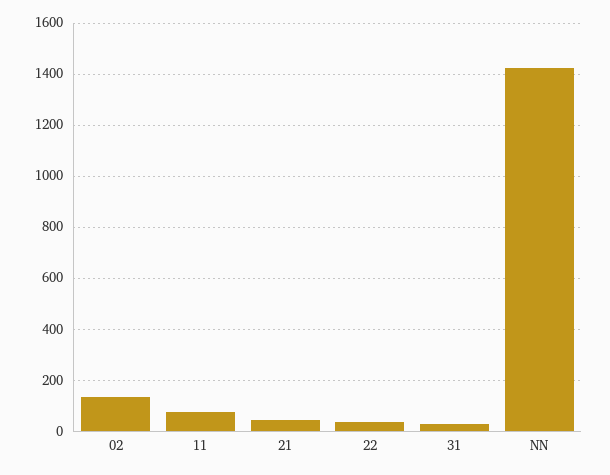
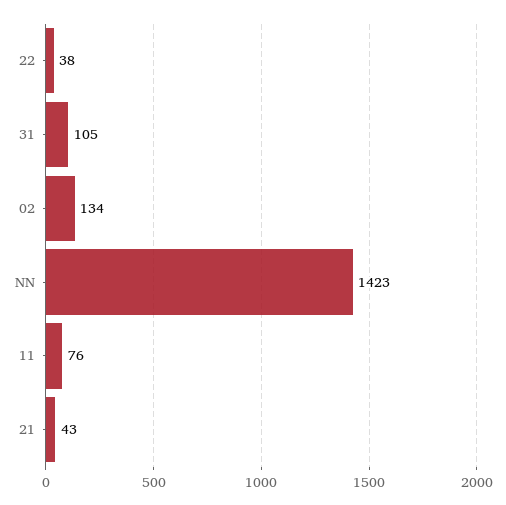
31: 25 -> 105

